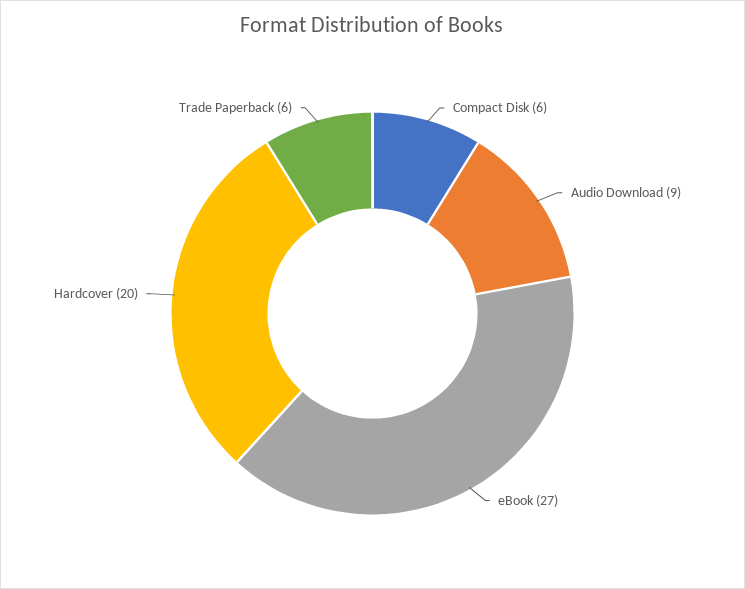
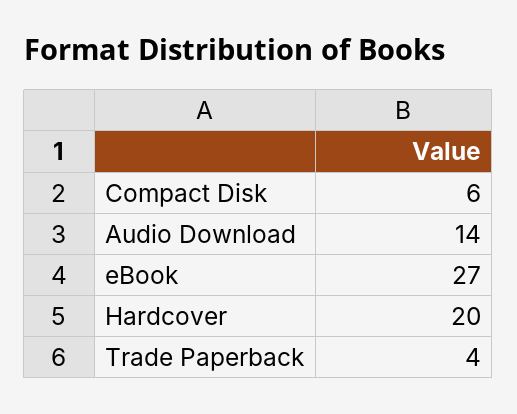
Audio Download: 9 -> 14
Trade Paperback: 6 -> 4

